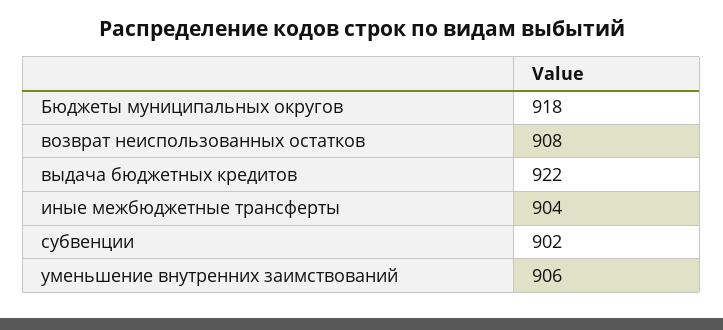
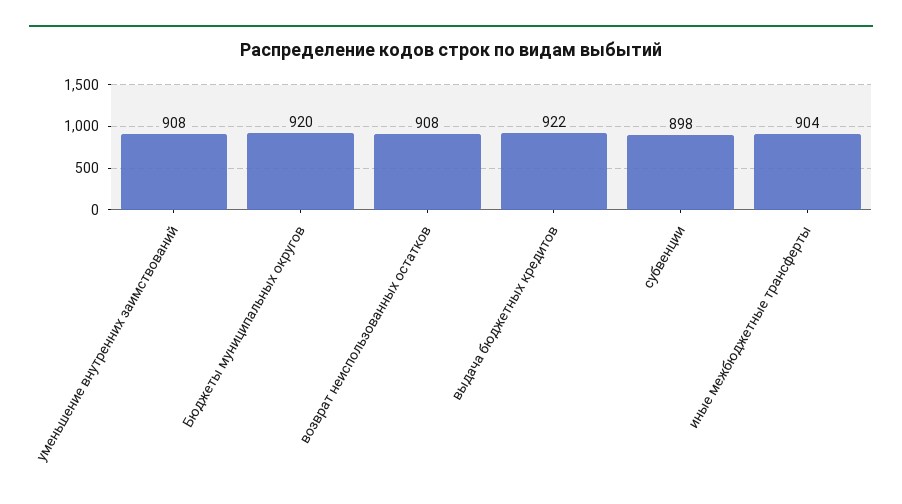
Бюджеты муниципальных округов: 918 -> 920
субвенции: 902 -> 898
уменьшение внутренних заимствований: 906 -> 908

